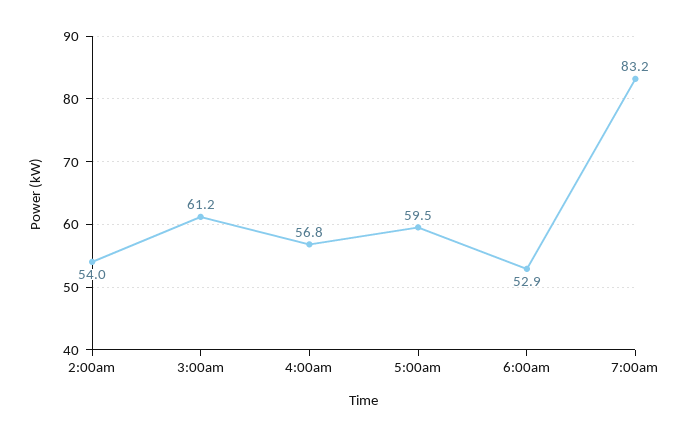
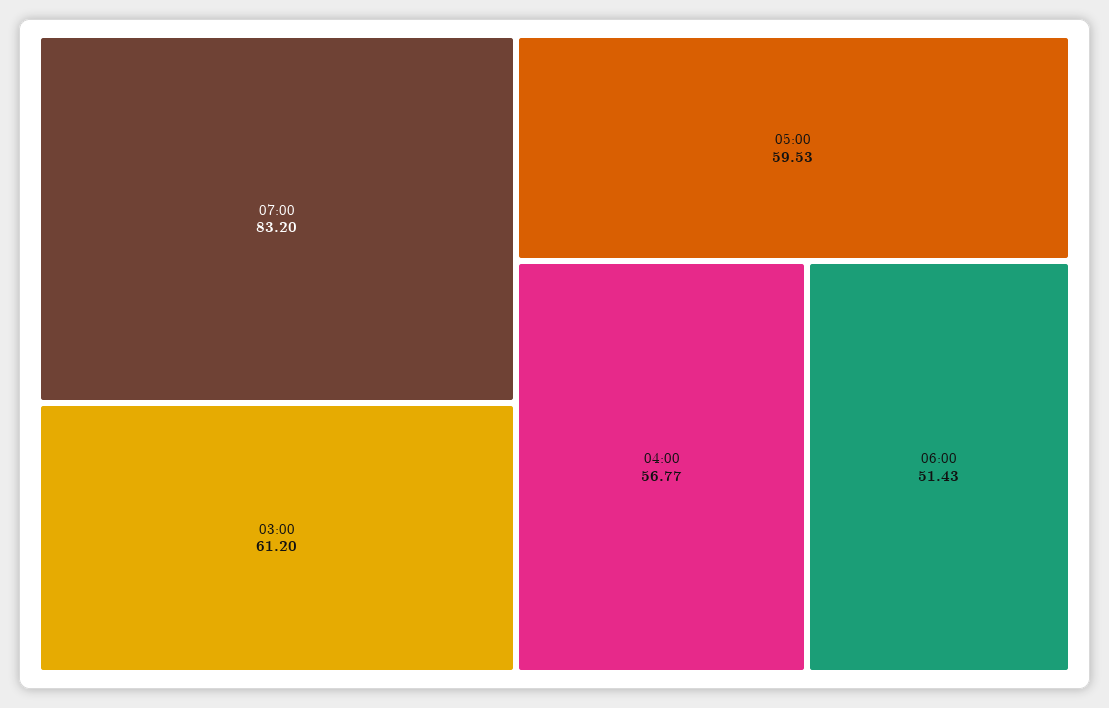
2:00am: 54 -> none
6:00am: 52.9 -> 51.43

